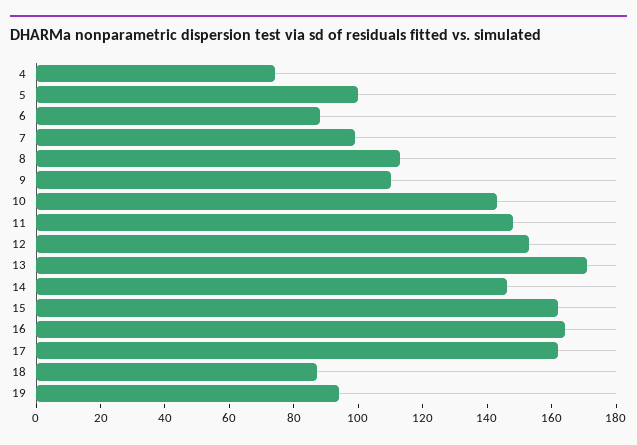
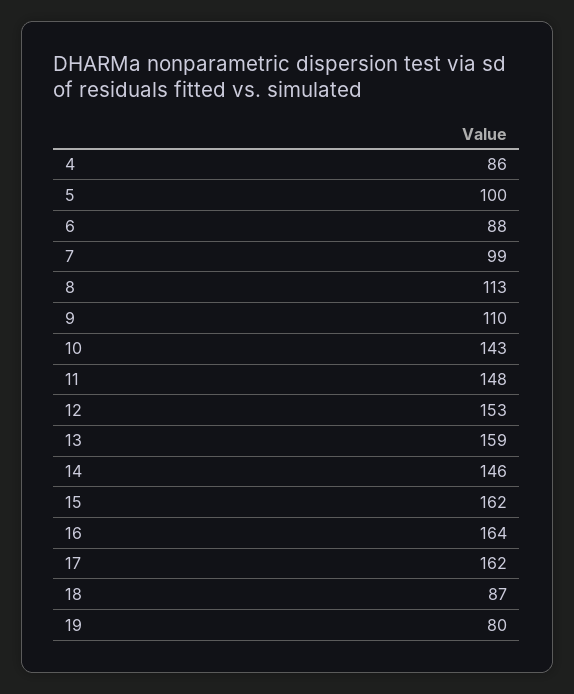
4: 75 -> 86
13: 170 -> 159
19: 95 -> 80

